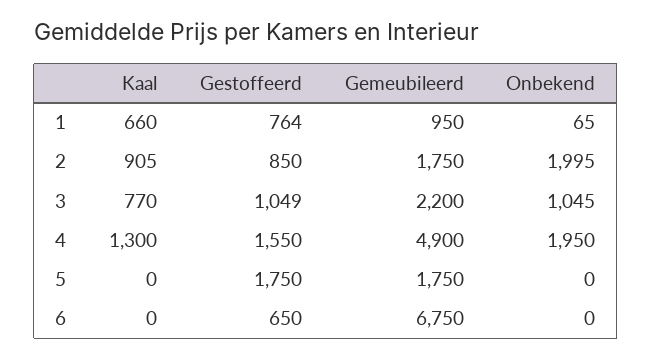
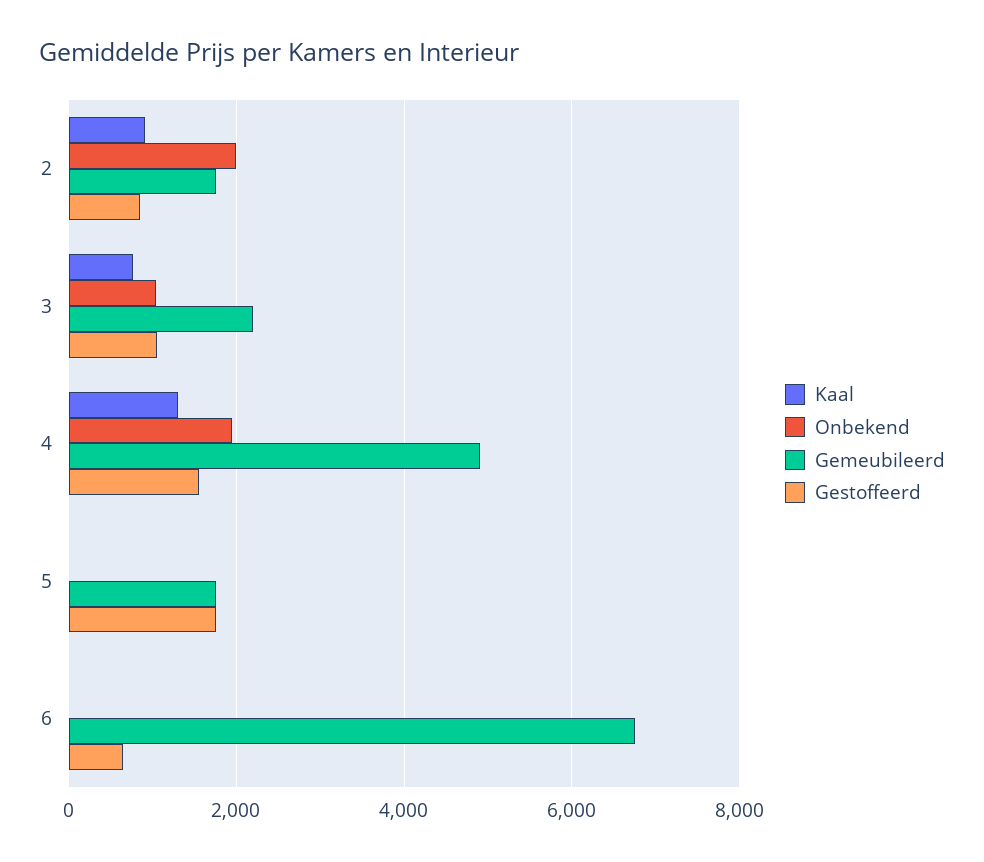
Kaal, 1: 660 -> none
Gestoffeerd, 1: 764 -> none
Gemeubileerd, 1: 950 -> none
Onbekend, 1: 65 -> none

